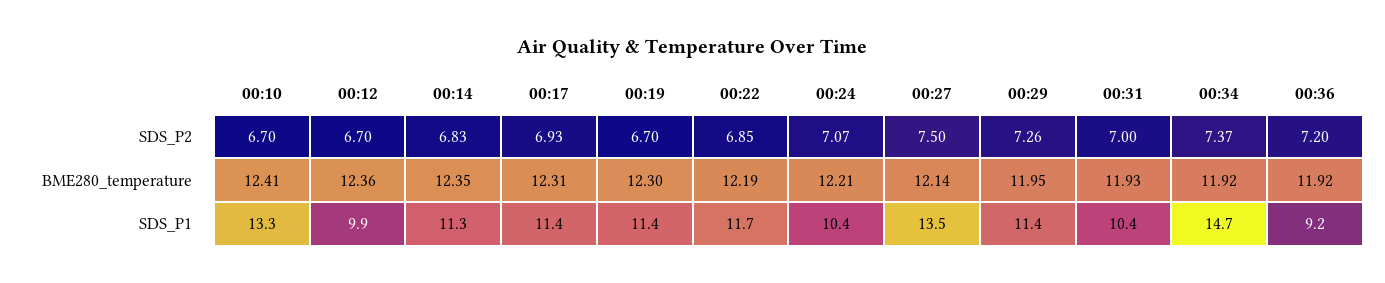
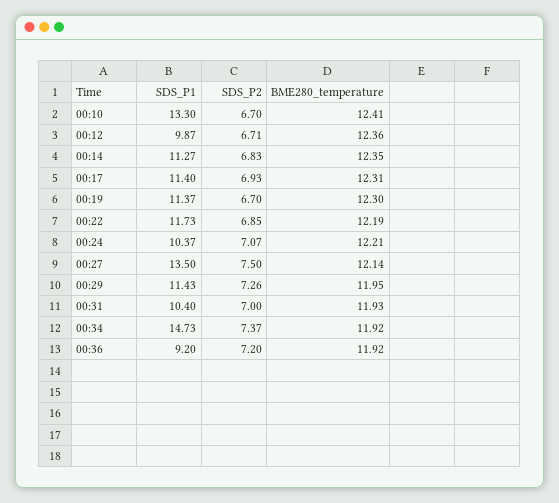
00:12, SDS_P2: 6.7 -> 6.71

